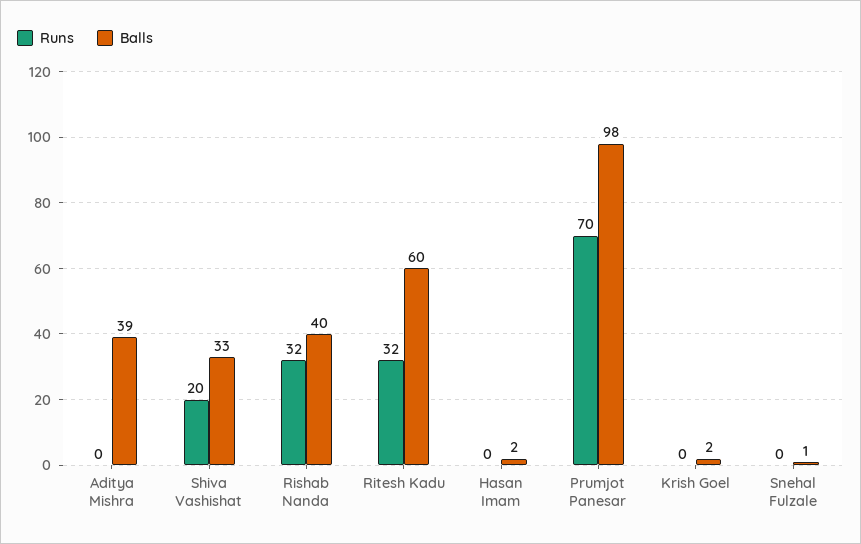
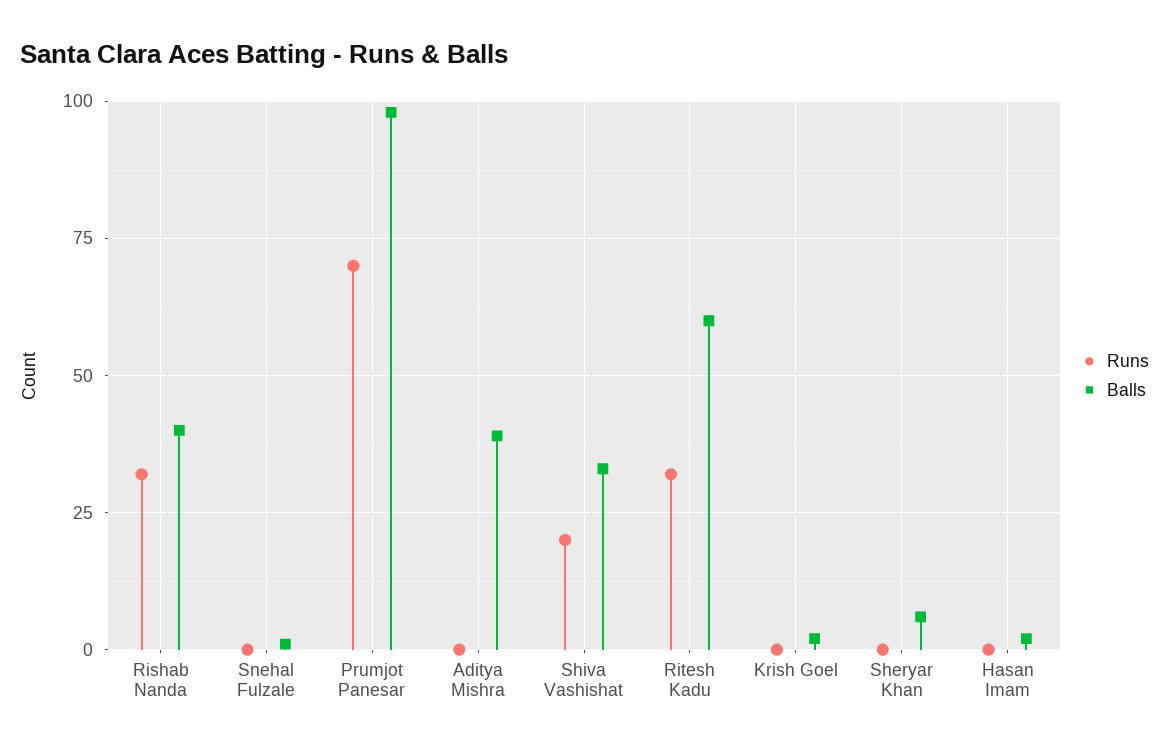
Runs, Sheryar Khan: none -> 0
Balls, Sheryar Khan: none -> 5

